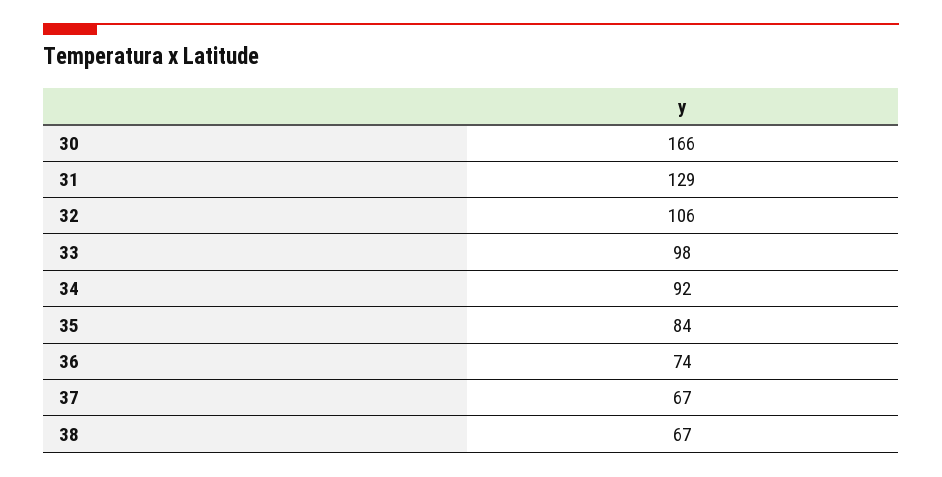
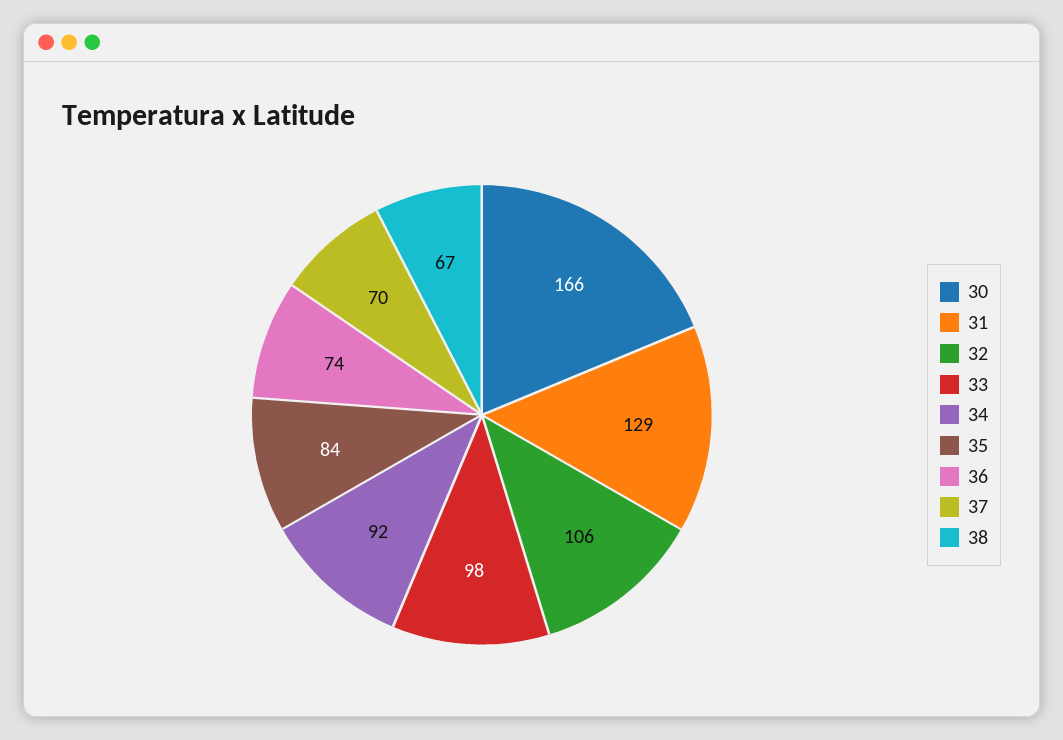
37: 67 -> 70

